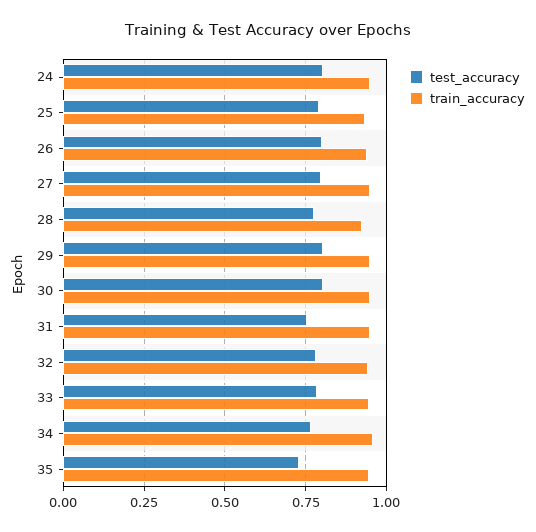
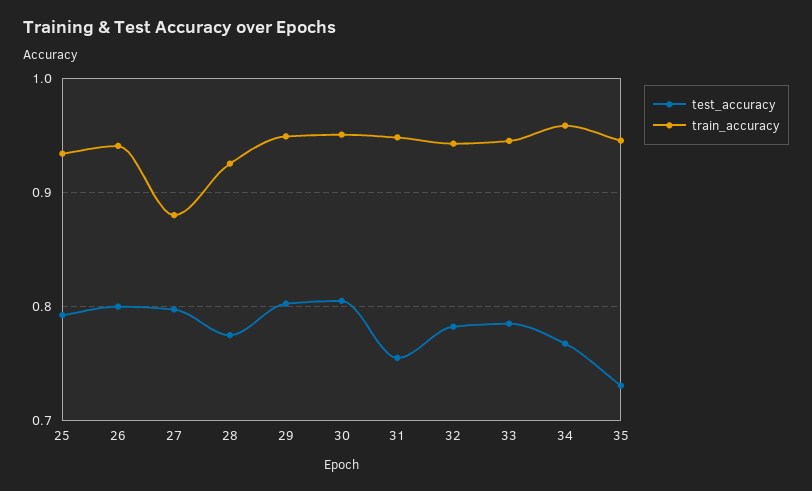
test_accuracy, 24: 0.8 -> none
train_accuracy, 24: 0.95 -> none
train_accuracy, 27: 0.95 -> 0.88

